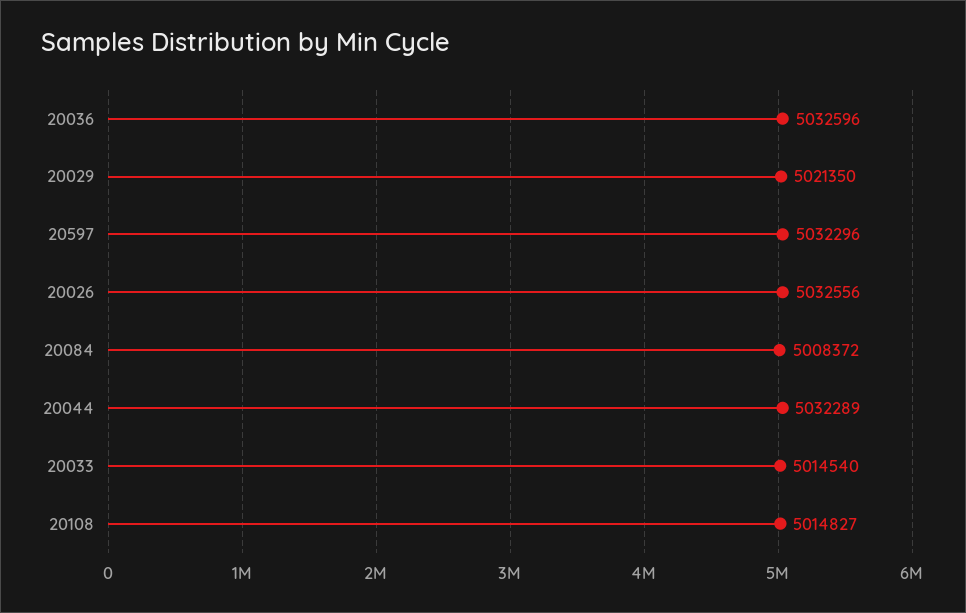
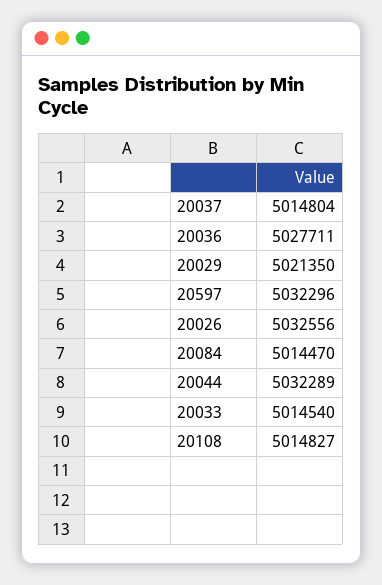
20036: 5032596 -> 5027711
20084: 5008372 -> 5014470
20037: none -> 5014804

